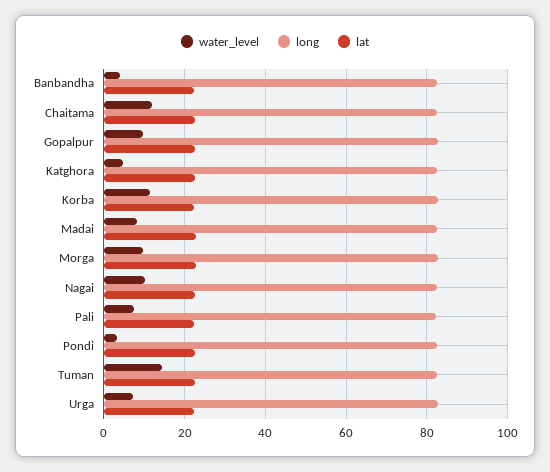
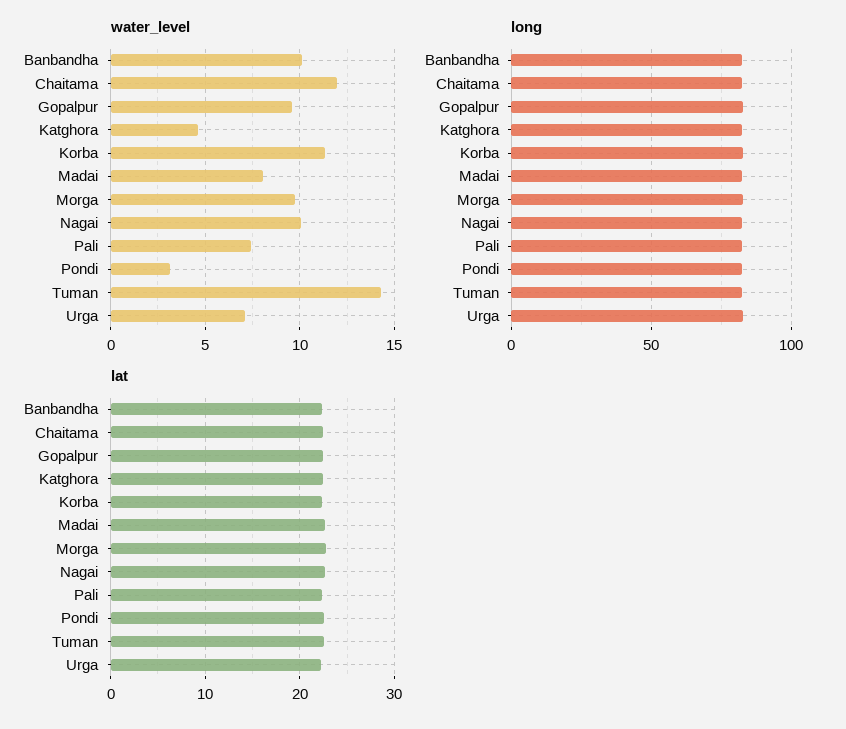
water_level, Banbandha: 4 -> 10

